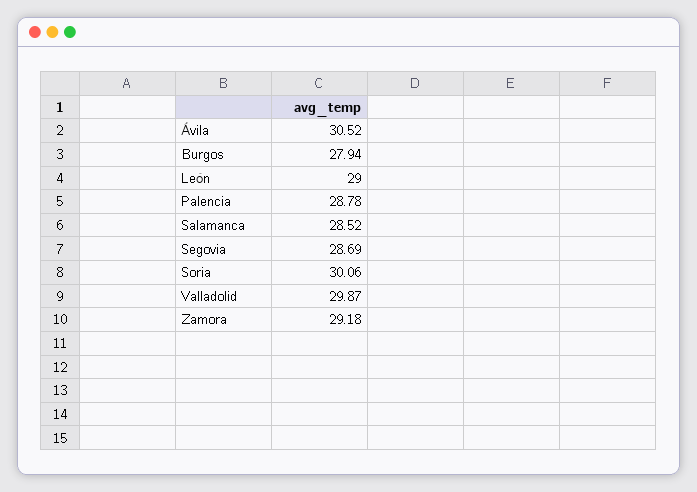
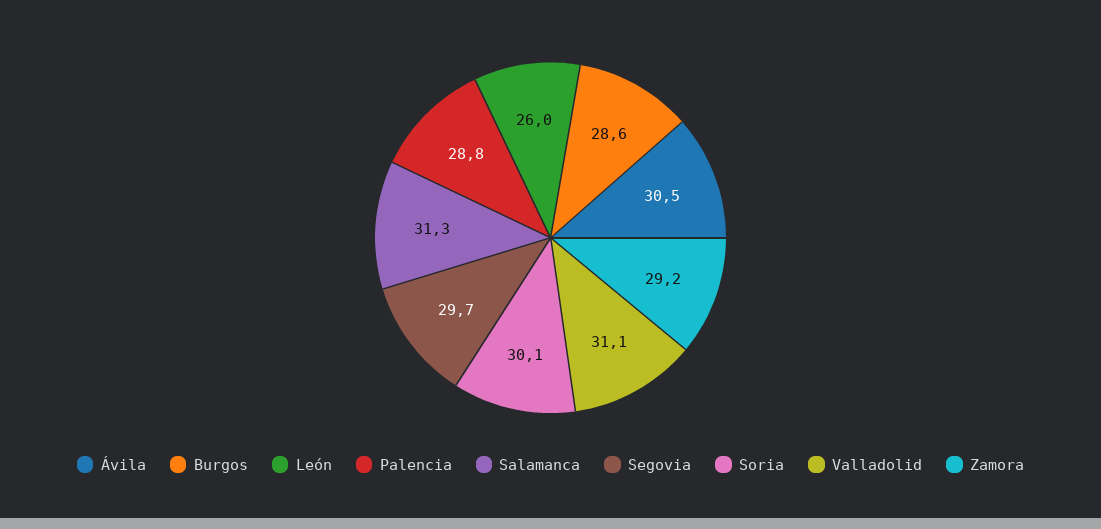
Burgos: 27.94 -> 28.6
León: 29 -> 26
Salamanca: 28.52 -> 31.3
Segovia: 28.69 -> 29.7
Valladolid: 29.87 -> 31.1

